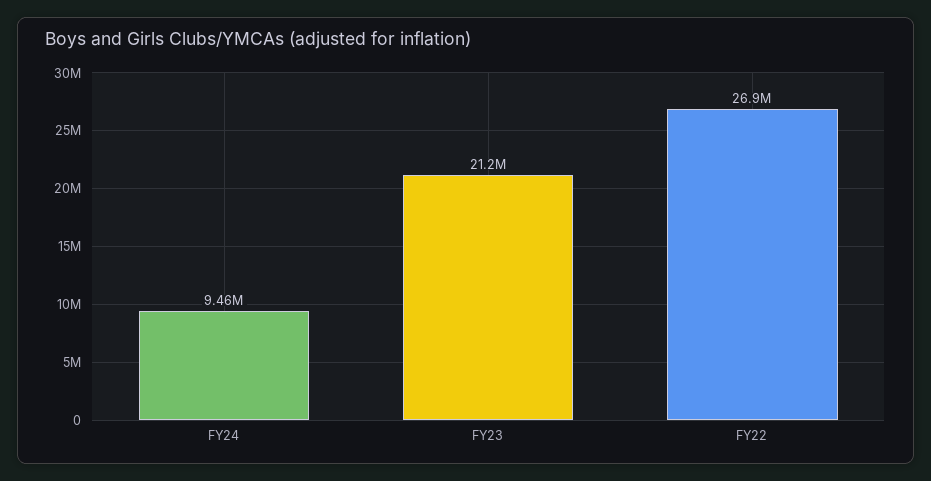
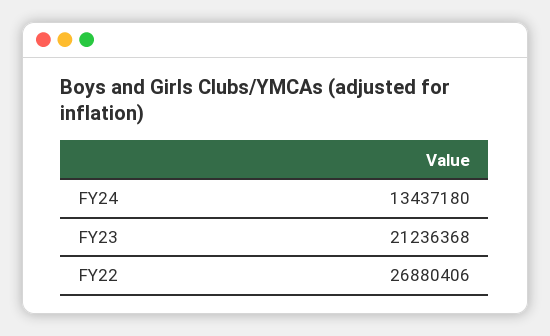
FY24: 9460000 -> 13437180

